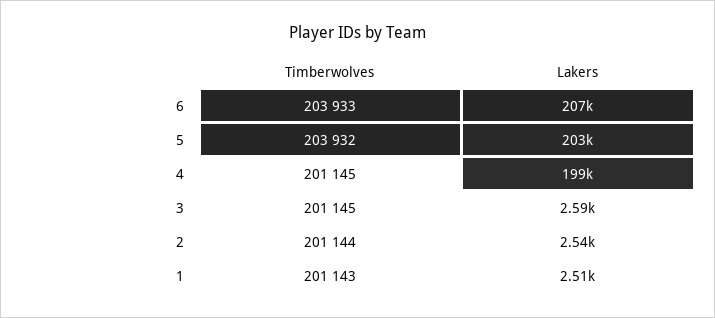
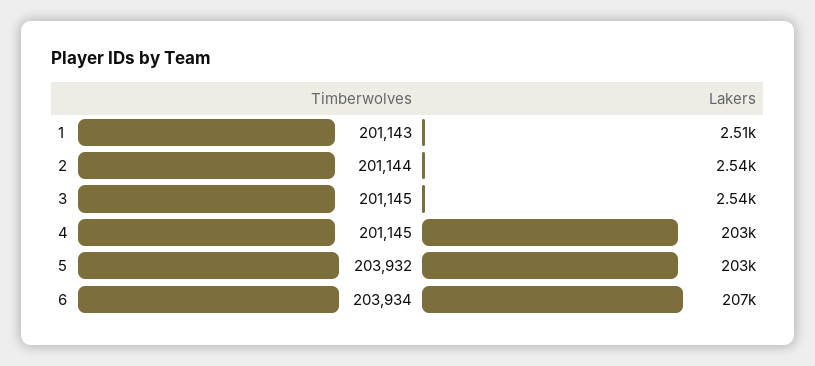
Timberwolves, 6: 203933 -> 203934
Lakers, 4: 199000 -> 203000
Lakers, 3: 2590 -> 2540

